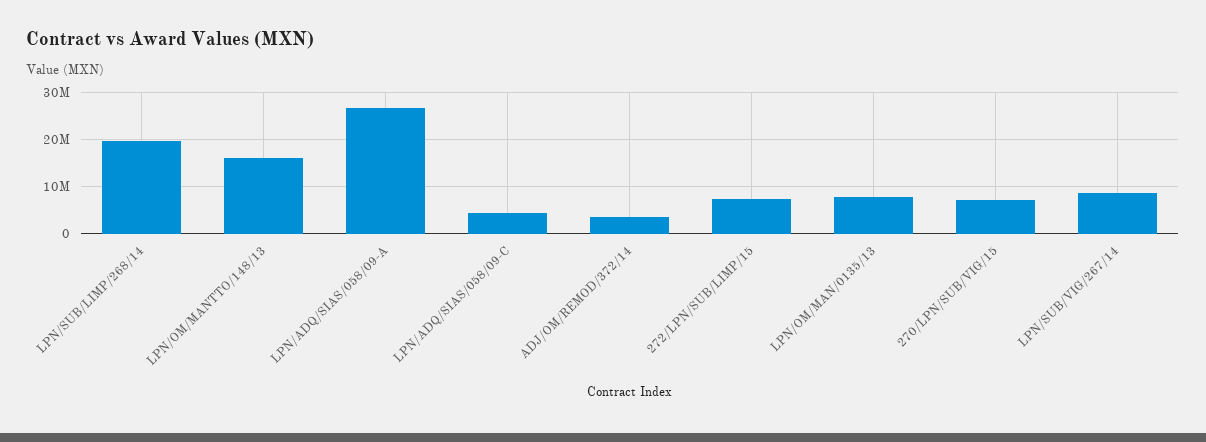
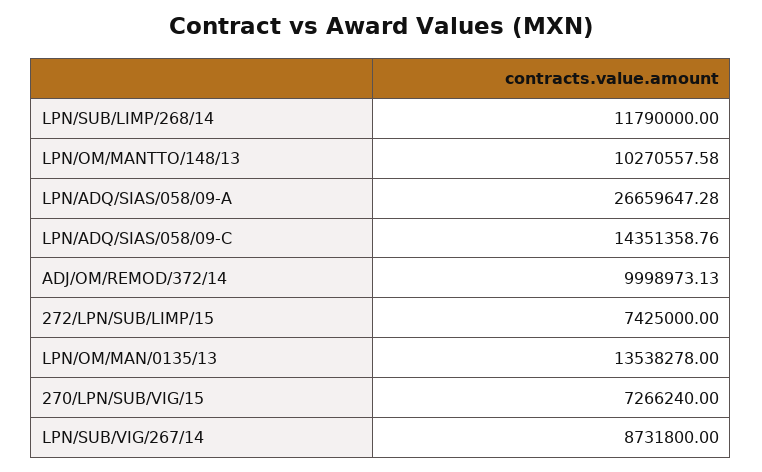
LPN/SUB/LIMP/268/14: 20000000 -> 11790000
LPN/OM/MANTTO/148/13: 16000000 -> 10270557.58
LPN/ADQ/SIAS/058/09-C: 4000000 -> 14351358.76
ADJ/OM/REMOD/372/14: 4000000 -> 9998973.13
LPN/OM/MAN/0135/13: 8000000 -> 13538278

